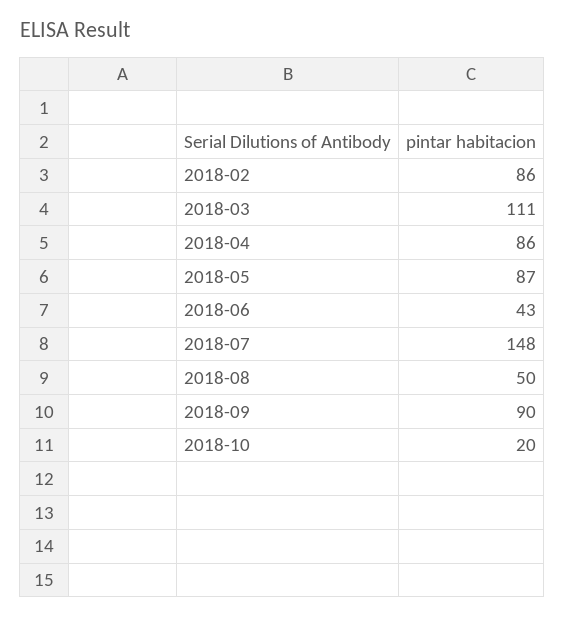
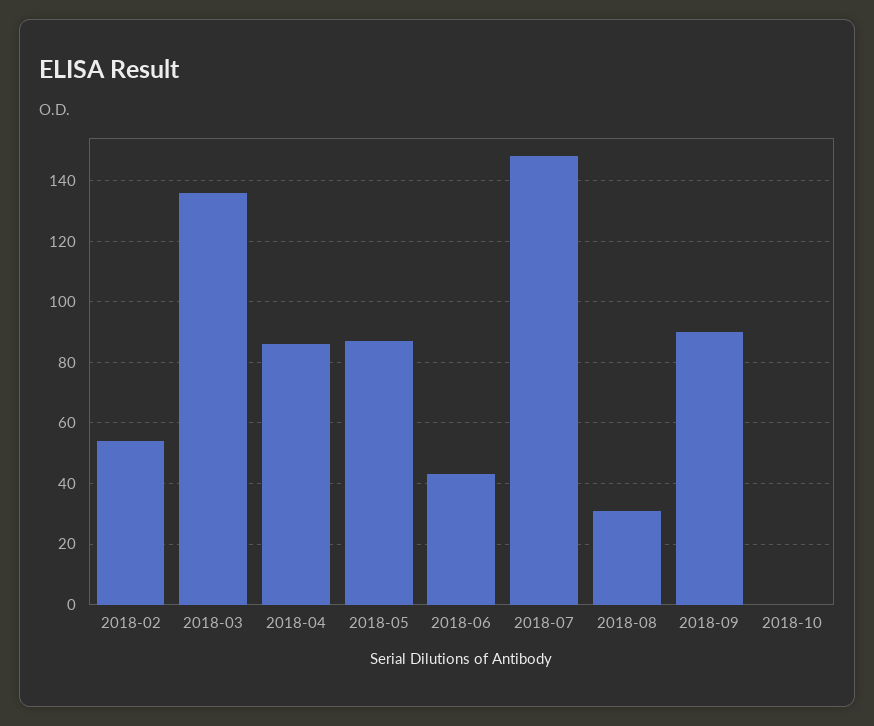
2018-02: 86 -> 55
2018-03: 111 -> 135
2018-08: 50 -> 30
2018-10: 20 -> 0

